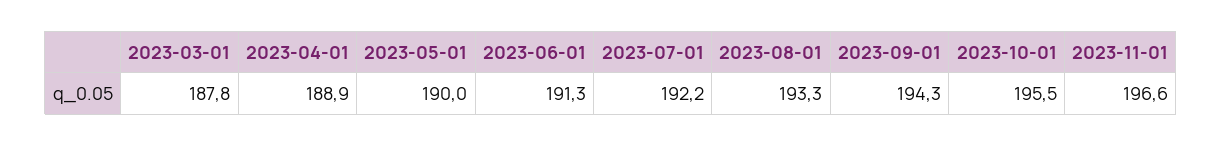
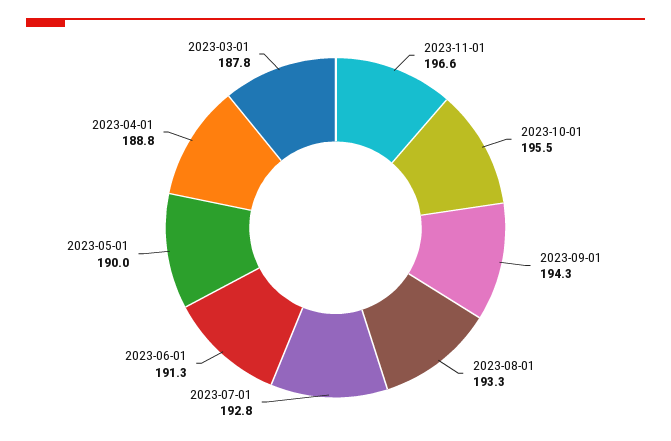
2023-04-01: 188.9 -> 188.8
2023-07-01: 192.2 -> 192.8

